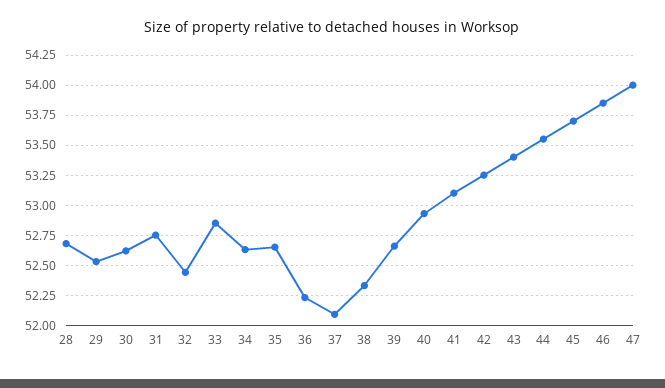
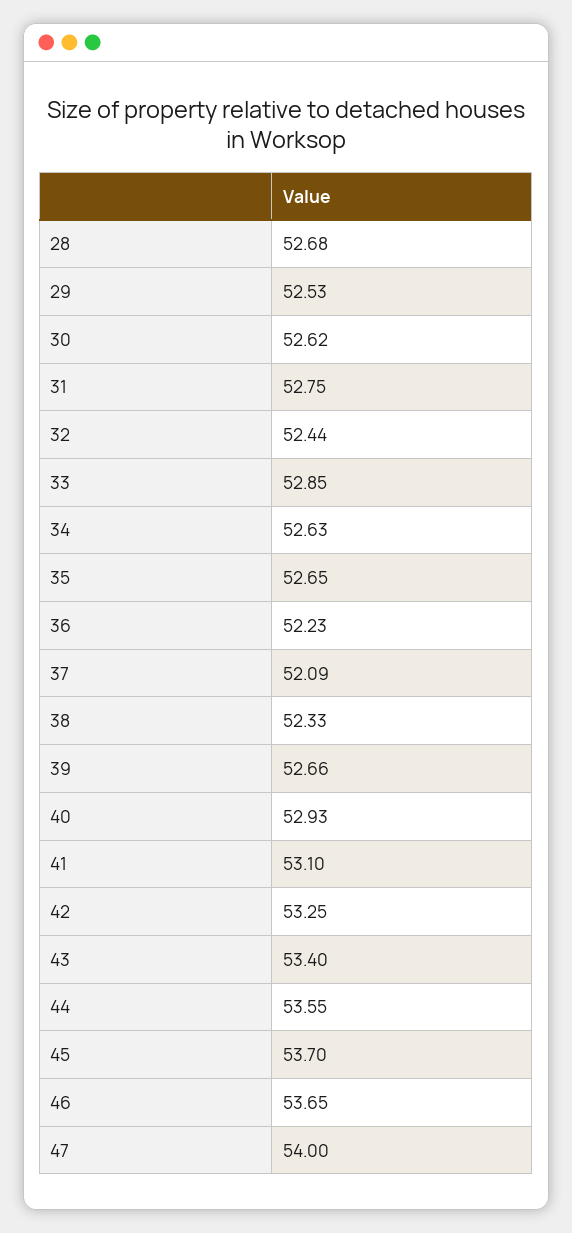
46: 53.85 -> 53.65

